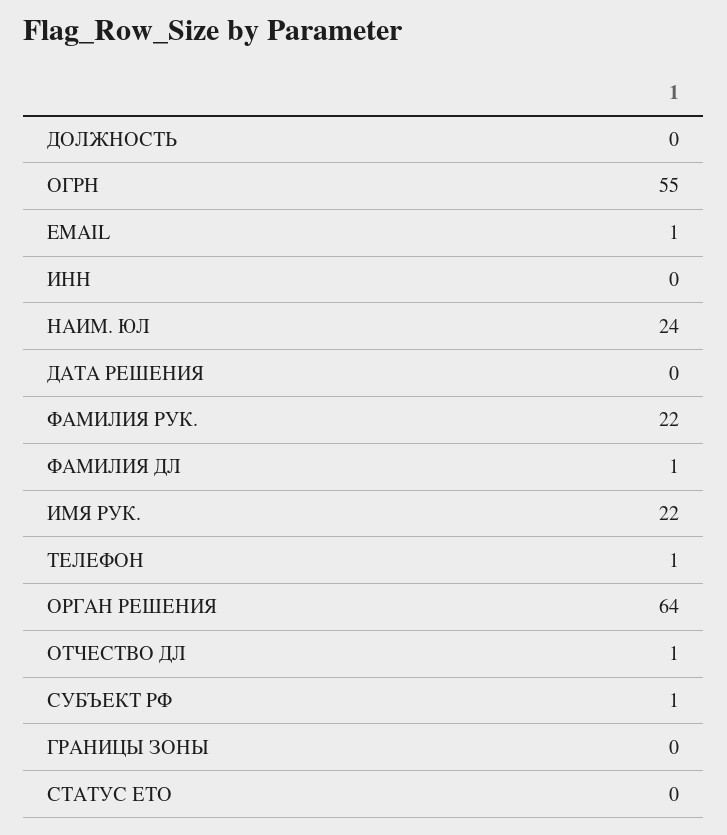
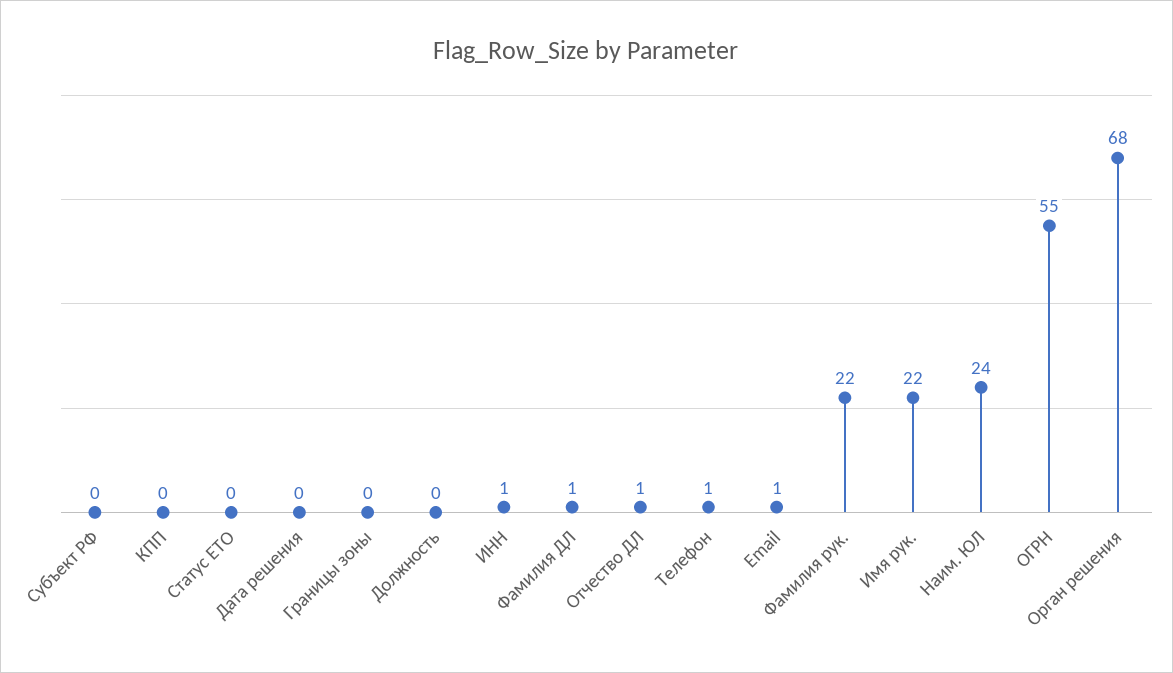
ИНН: 0 -> 1
ОРГАН РЕШЕНИЯ: 64 -> 68
СУБЪЕКТ РФ: 1 -> 0
КПП: none -> 0

